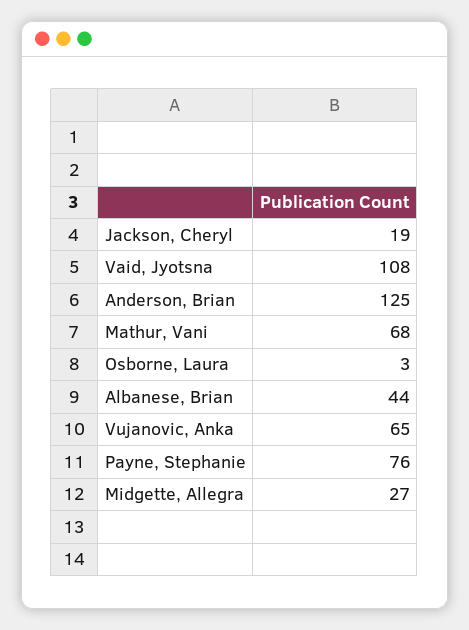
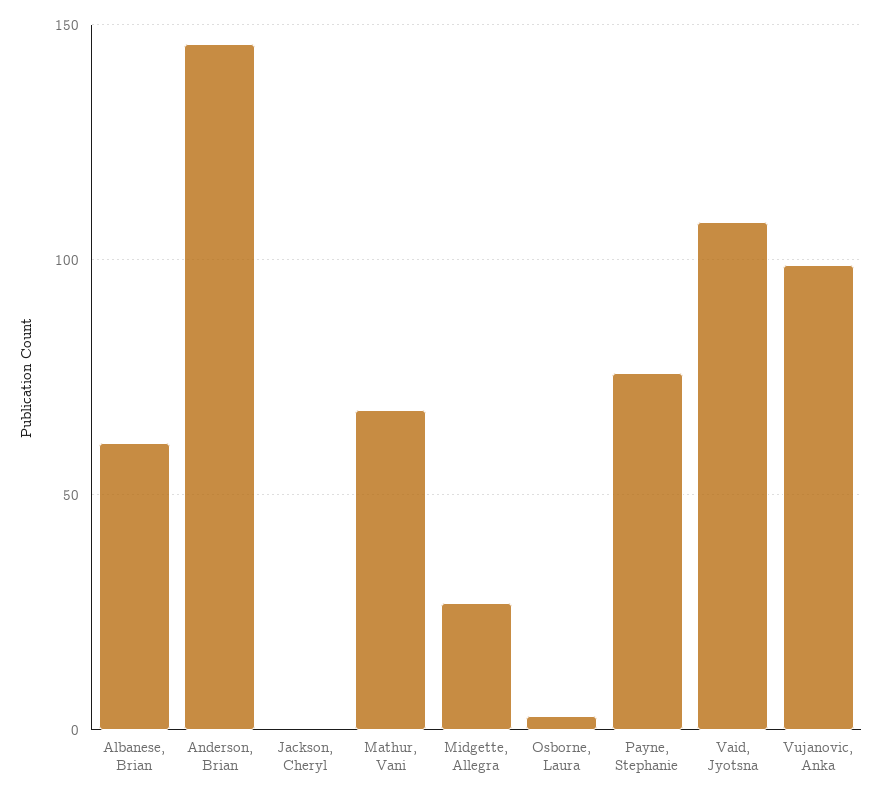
Jackson, Cheryl: 19 -> 0
Anderson, Brian: 125 -> 145
Albanese, Brian: 44 -> 60
Vujanovic, Anka: 65 -> 100

